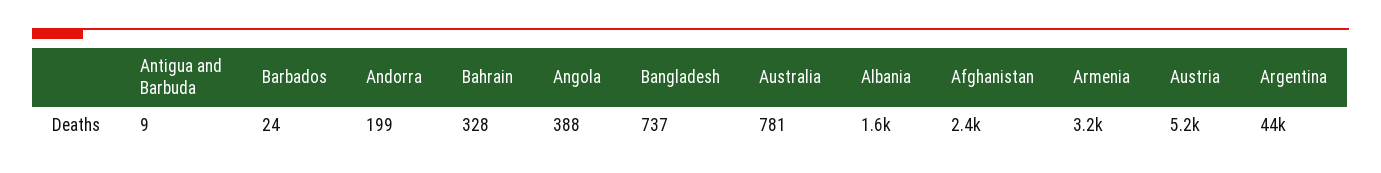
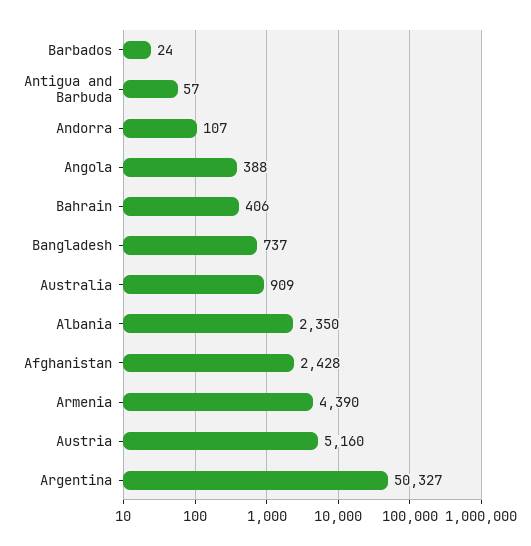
Antigua and Barbuda: 9 -> 57
Andorra: 199 -> 107
Bahrain: 328 -> 406
Australia: 781 -> 909
Albania: 1600 -> 2350
Armenia: 3200 -> 4390
Argentina: 44000 -> 50327

